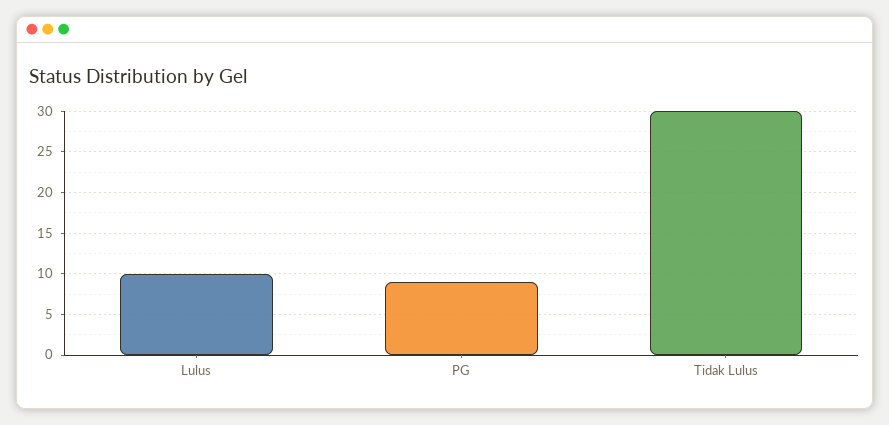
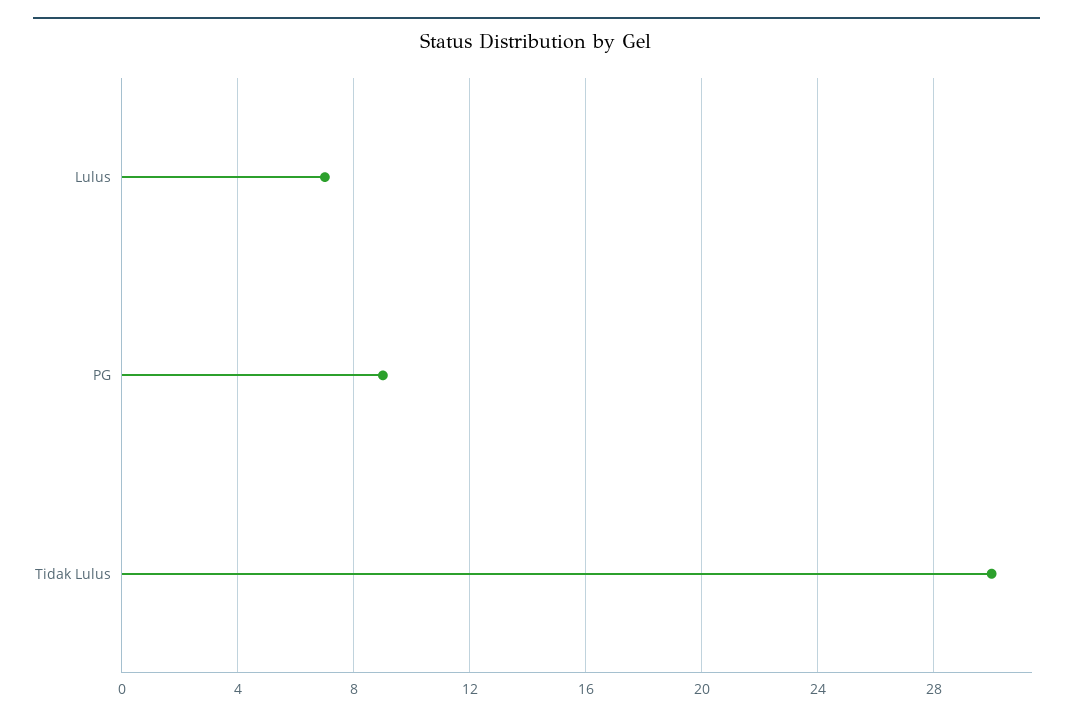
Lulus: 10 -> 7

